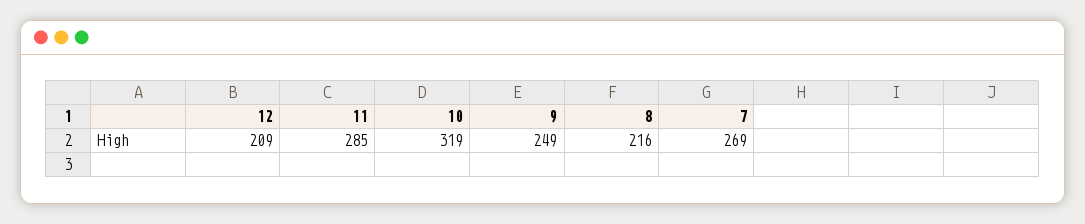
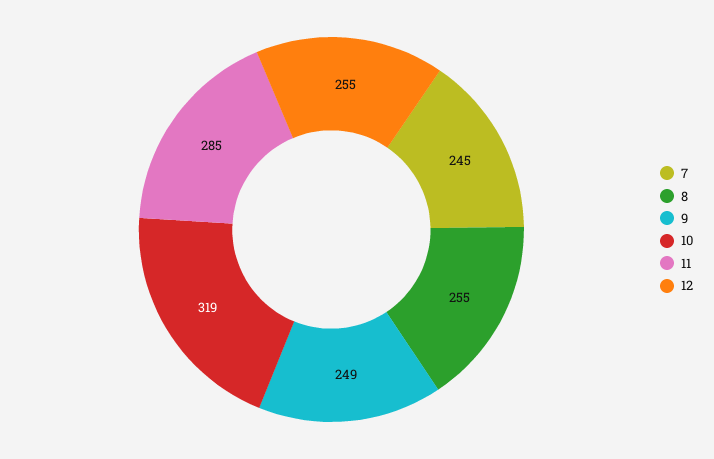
12: 209 -> 255
8: 216 -> 255
7: 269 -> 245

